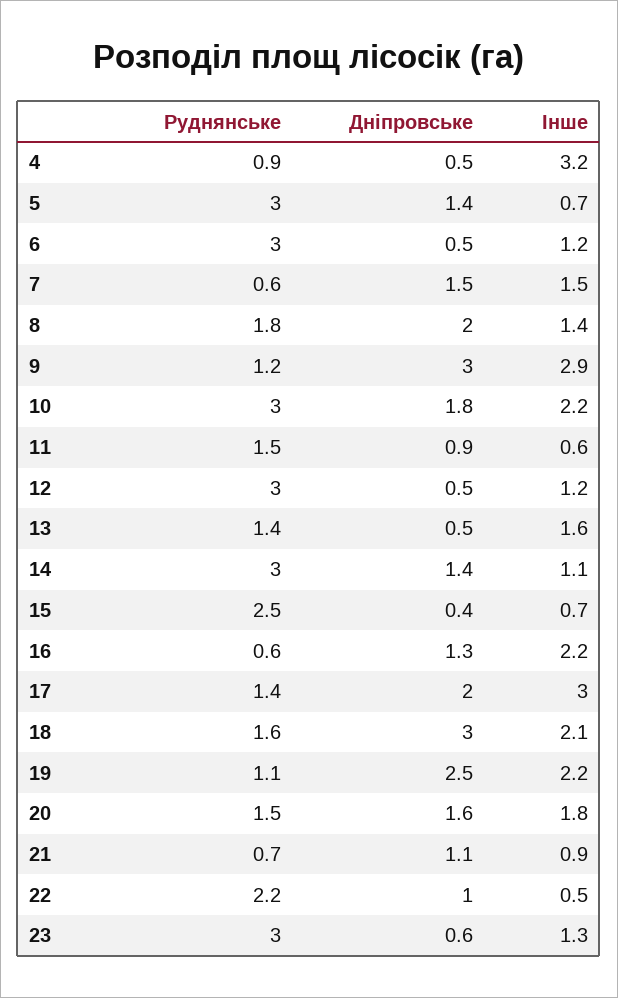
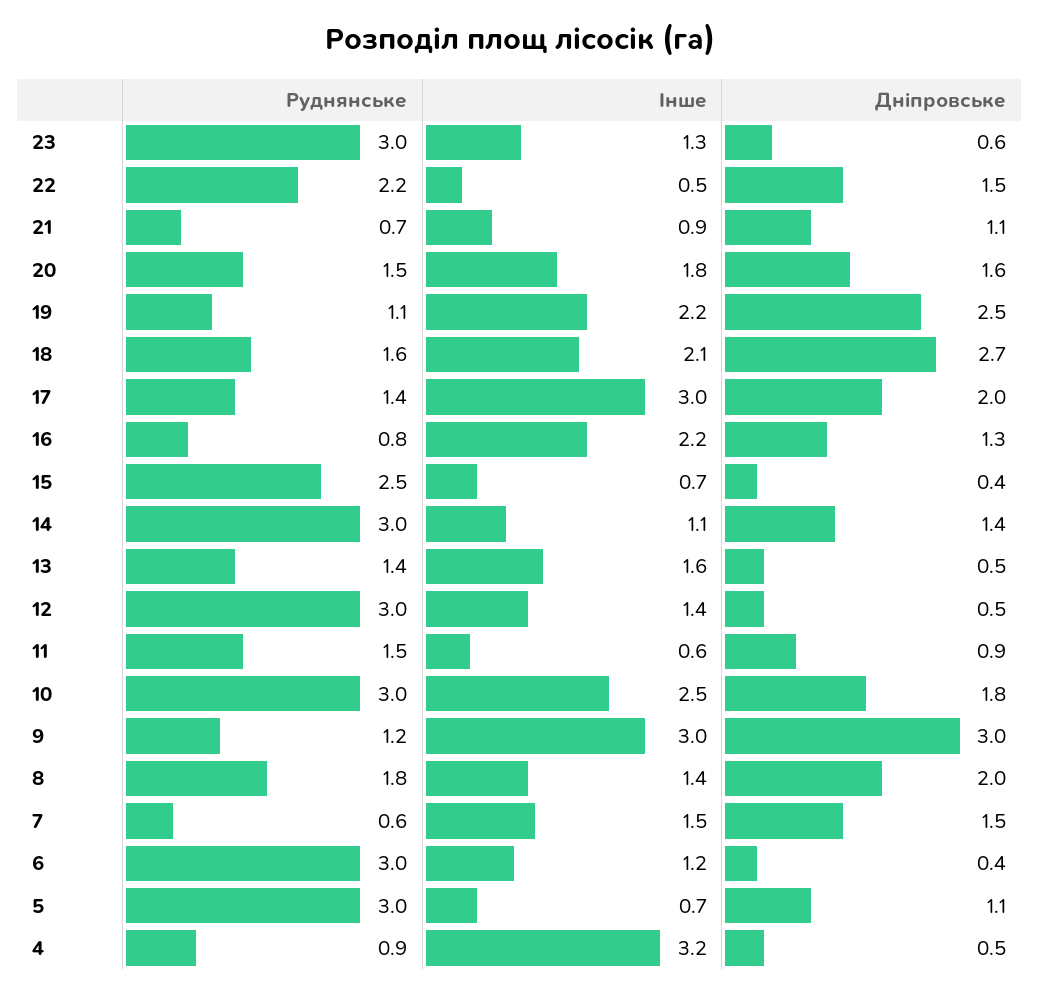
Дніпровське, 5: 1.4 -> 1.1
Дніпровське, 6: 0.5 -> 0.4
Інше, 9: 2.9 -> 3
Інше, 10: 2.2 -> 2.5
Інше, 12: 1.2 -> 1.4
Руднянське, 16: 0.6 -> 0.8
Дніпровське, 18: 3 -> 2.7
Дніпровське, 22: 1 -> 1.5

